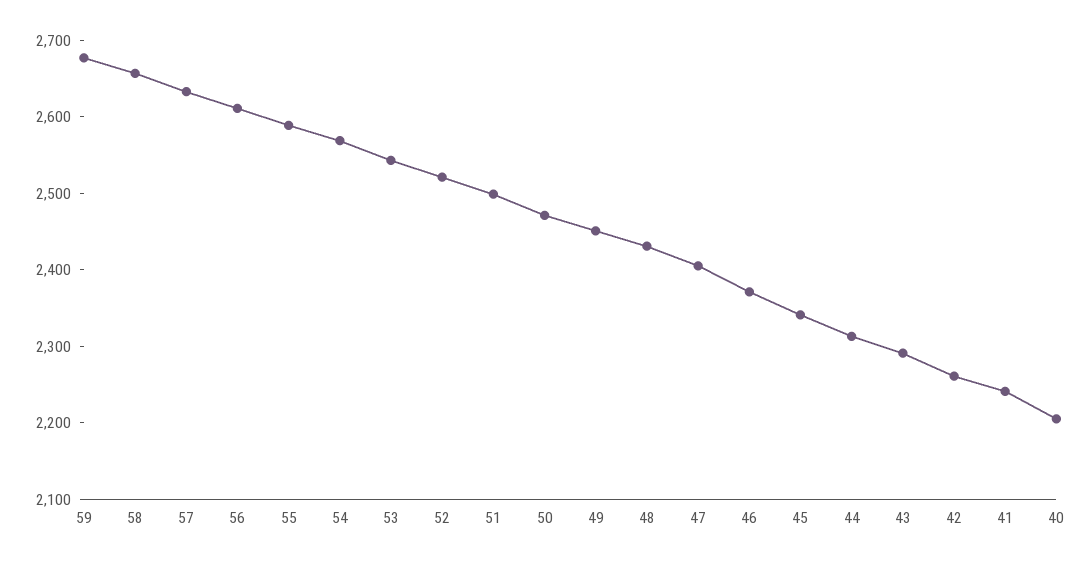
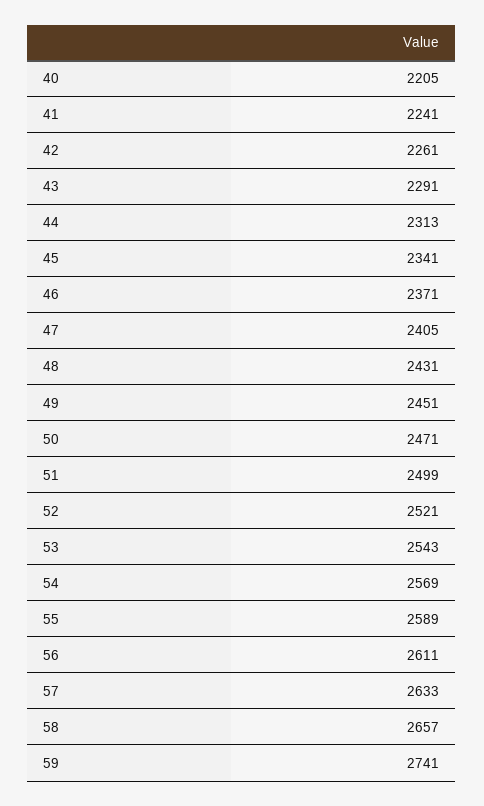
59: 2680 -> 2741

